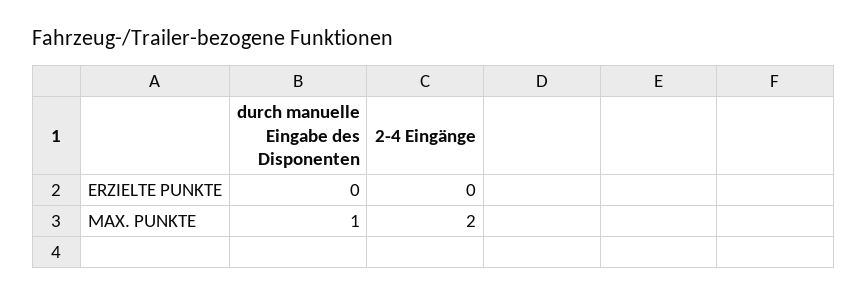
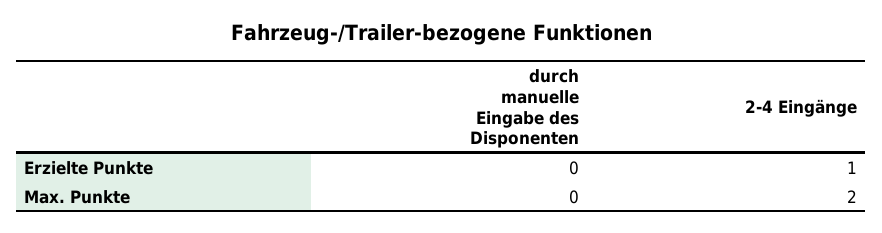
2-4 Eingänge, ERZIELTE PUNKTE: 0 -> 1
durch manuelle Eingabe des Disponenten, MAX. PUNKTE: 1 -> 0

